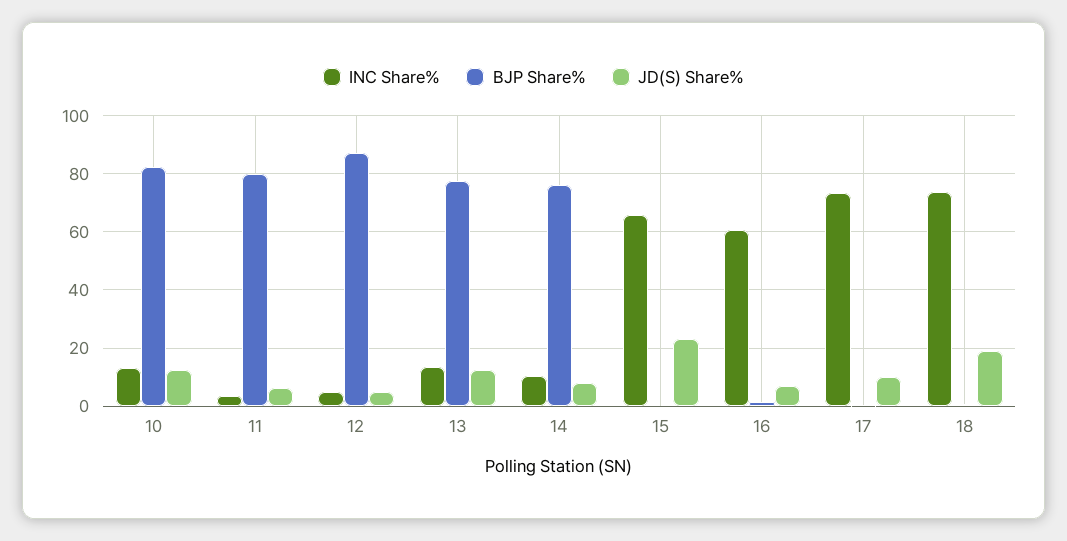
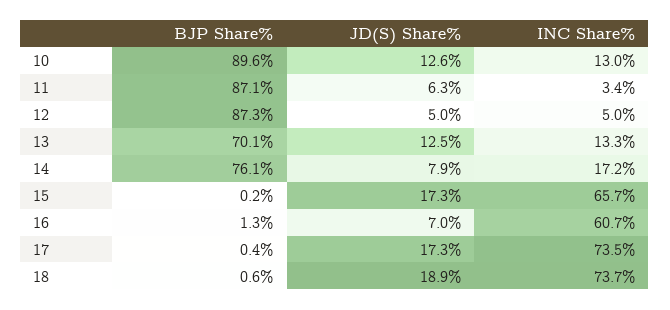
BJP Share%, 10: 82.5 -> 89.6
BJP Share%, 11: 80 -> 87.1
BJP Share%, 13: 77.5 -> 70.1
INC Share%, 14: 10 -> 17.2
JD(S) Share%, 15: 22.5 -> 17.3
JD(S) Share%, 17: 10 -> 17.3

